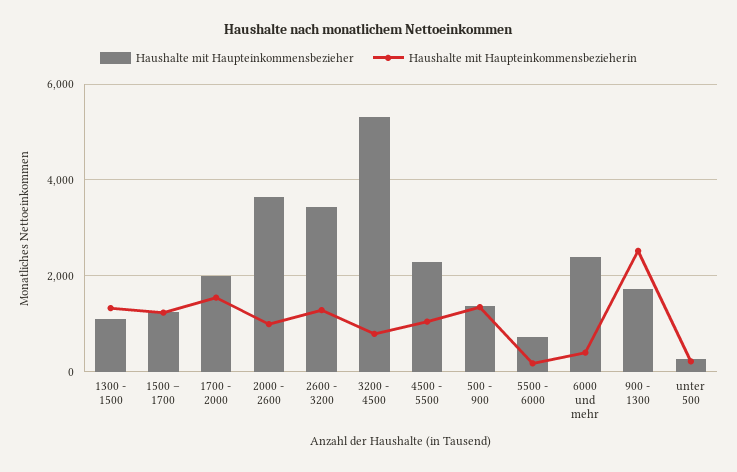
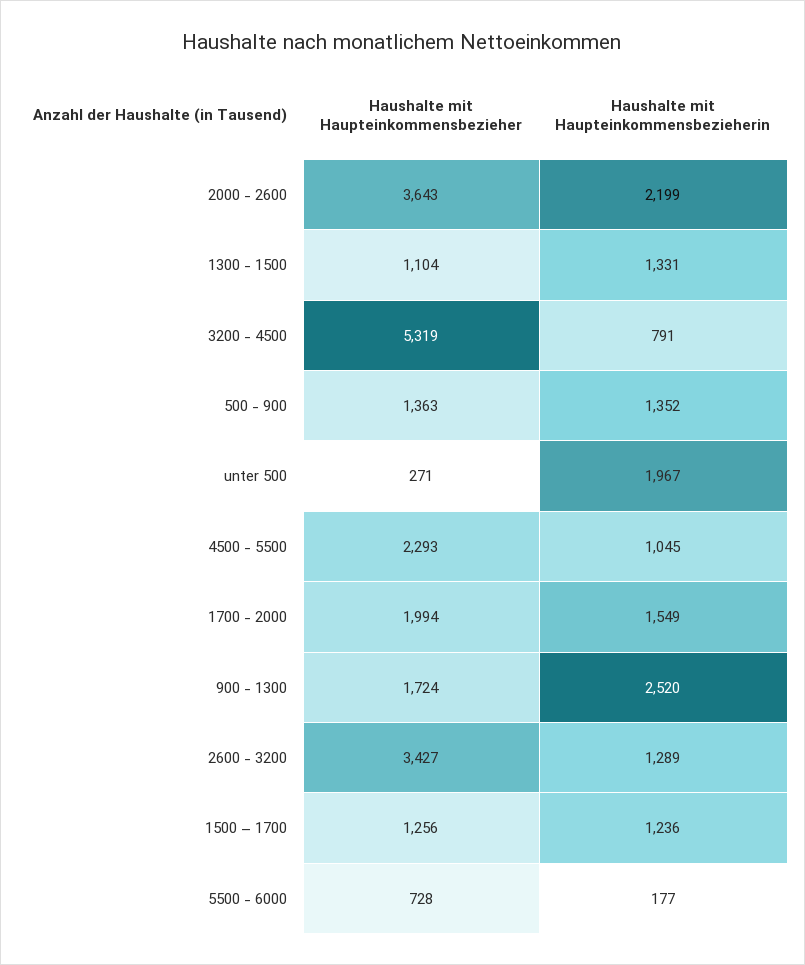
Haushalte mit Haupteinkommensbezieherin, 2000 - 2600: 1000 -> 2199
Haushalte mit Haupteinkommensbezieher, 6000 und mehr: 2400 -> none
Haushalte mit Haupteinkommensbezieherin, 6000 und mehr: 400 -> none
Haushalte mit Haupteinkommensbezieherin, unter 500: 200 -> 1967

